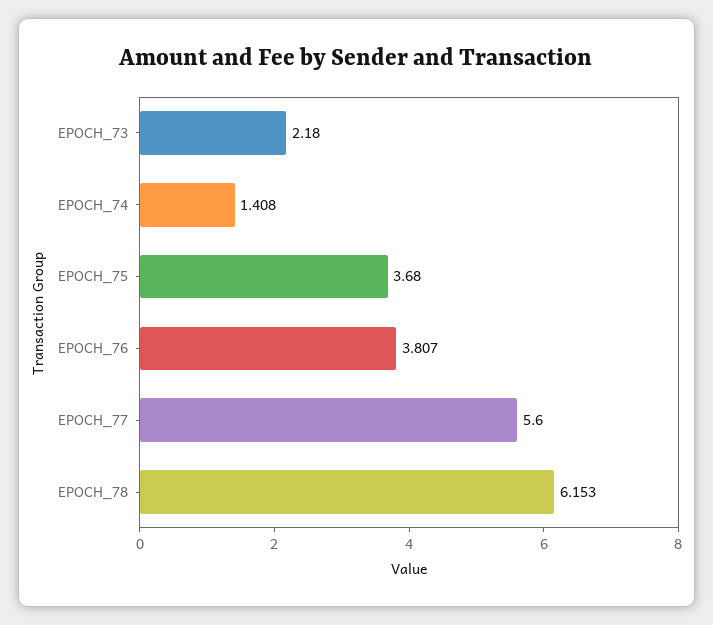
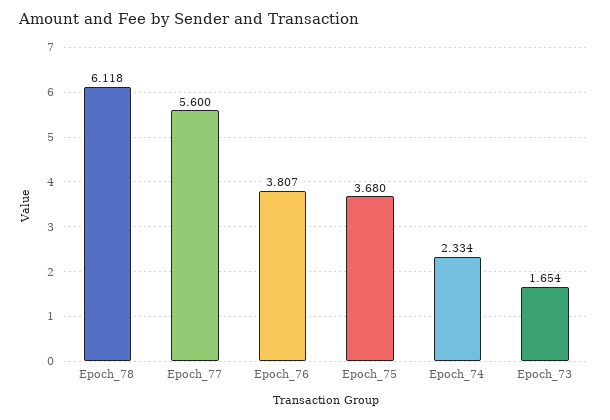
EPOCH_73: 2.18 -> 1.654
EPOCH_74: 1.408 -> 2.334
EPOCH_78: 6.153 -> 6.118

